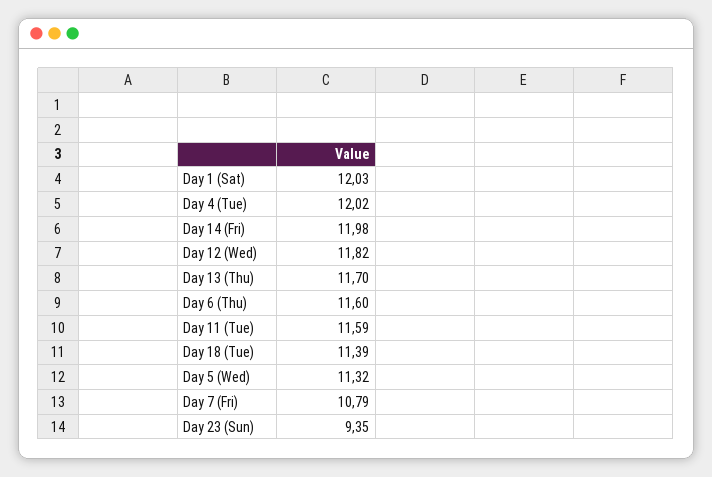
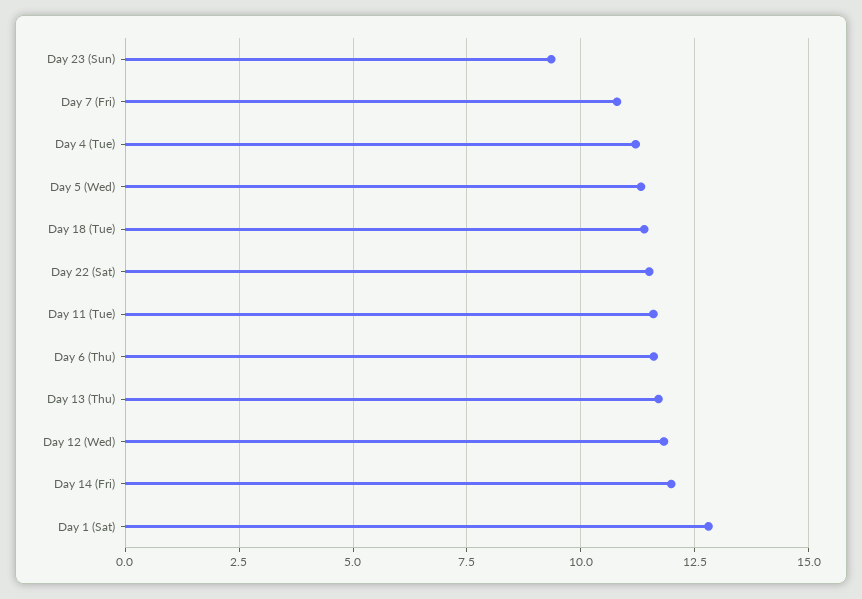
Day 1 (Sat): 12.03 -> 12.75
Day 4 (Tue): 12.02 -> 11.25
Day 22 (Sat): none -> 11.5

